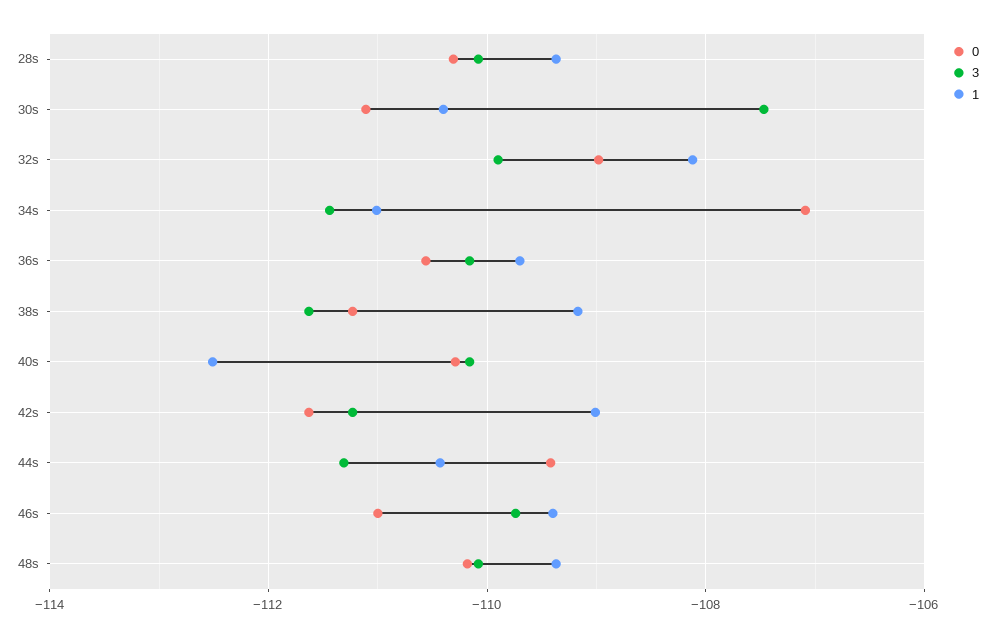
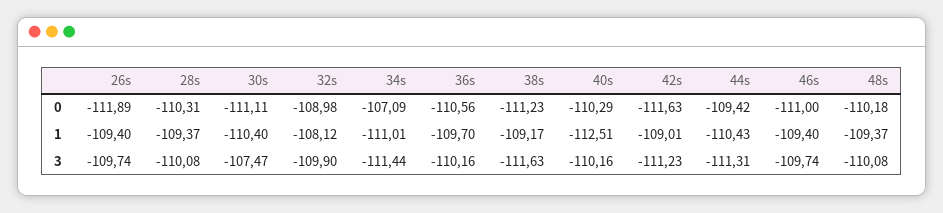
0, 26s: none -> -111.89
1, 26s: none -> -109.4
3, 26s: none -> -109.74

